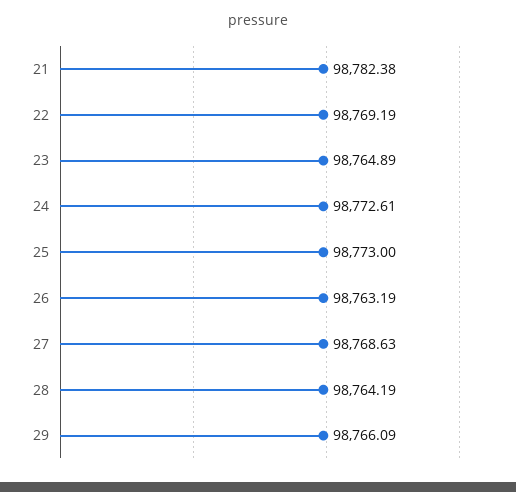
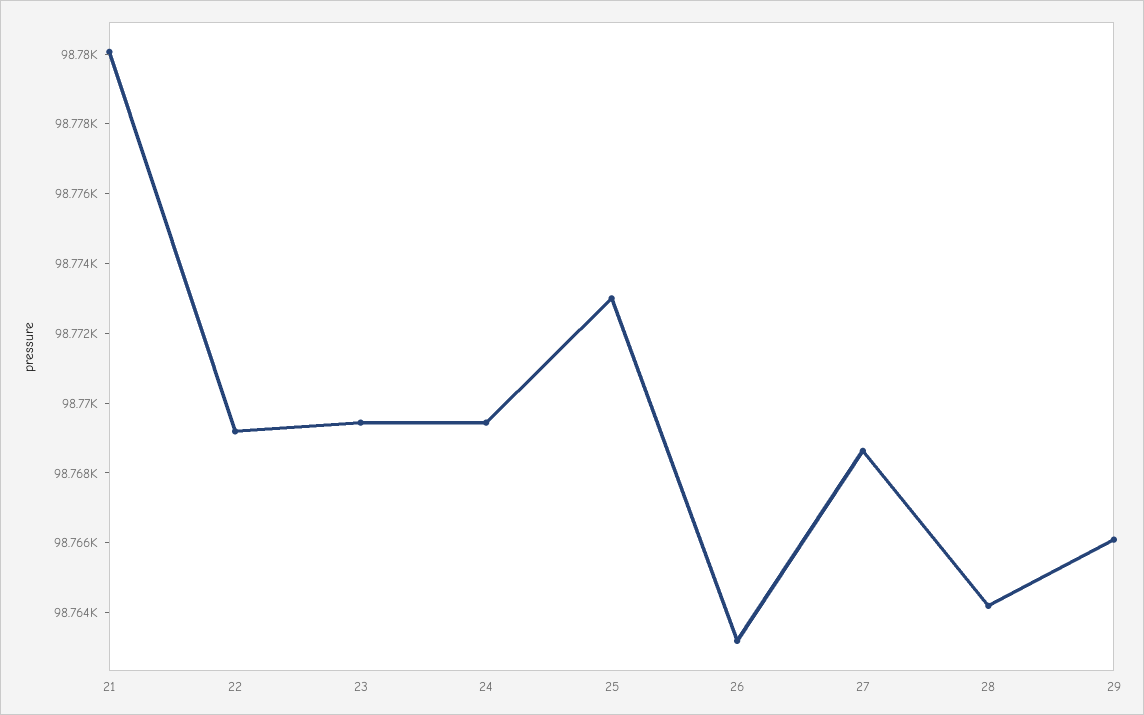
21: 98782.38 -> 98780
23: 98764.89 -> 98769.5
24: 98772.61 -> 98769.5

